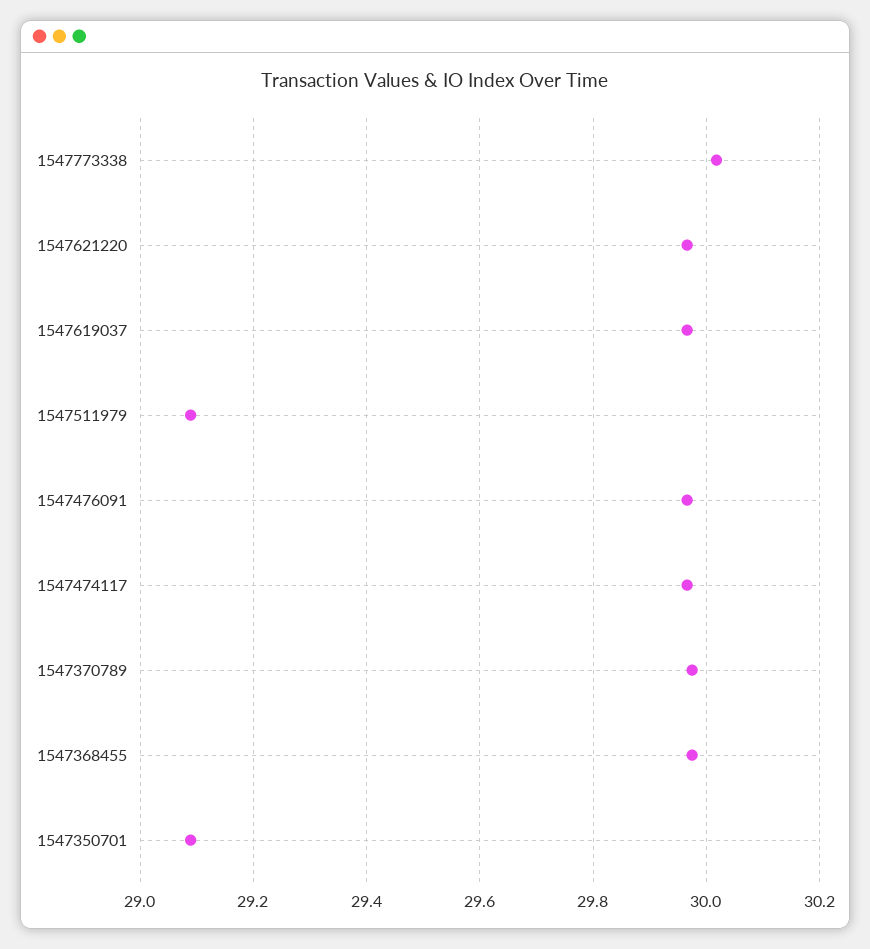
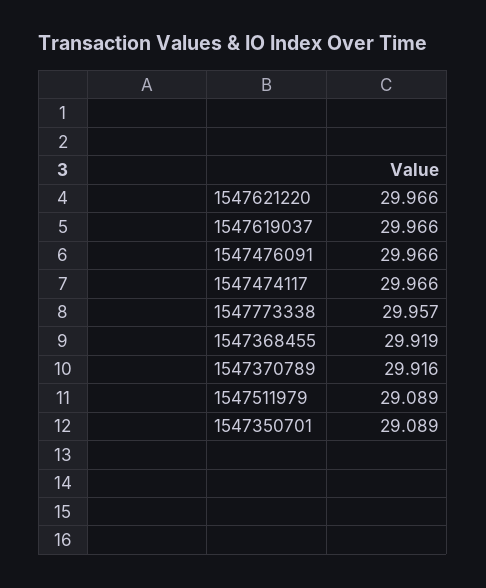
1547773338: 30.02 -> 29.957
1547370789: 29.98 -> 29.916
1547368455: 29.98 -> 29.919

